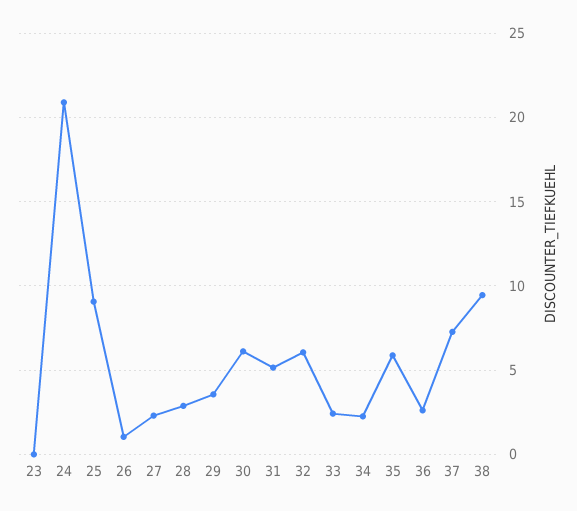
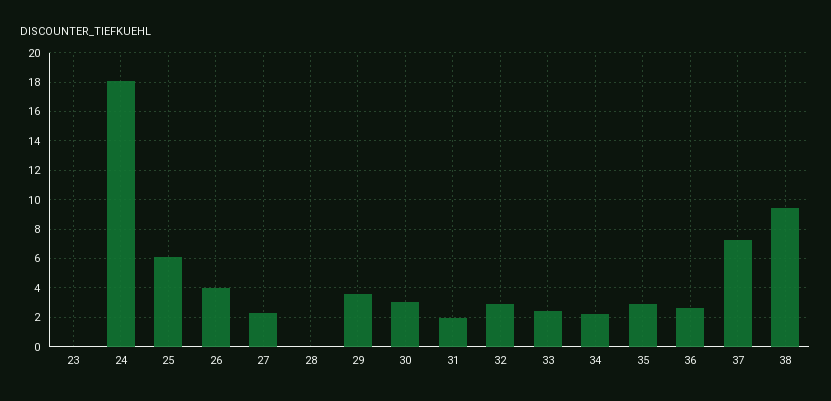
24: 21 -> 18
25: 9 -> 6
26: 1 -> 4
28: 3 -> 0
30: 6 -> 3
31: 5 -> 2
32: 6 -> 3
35: 6 -> 3

